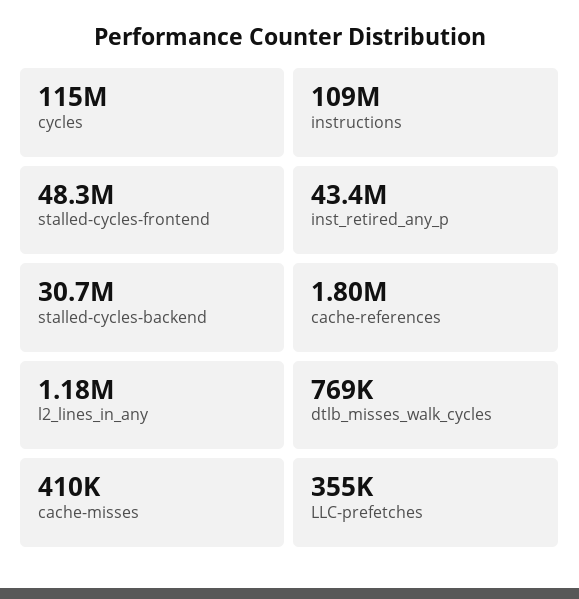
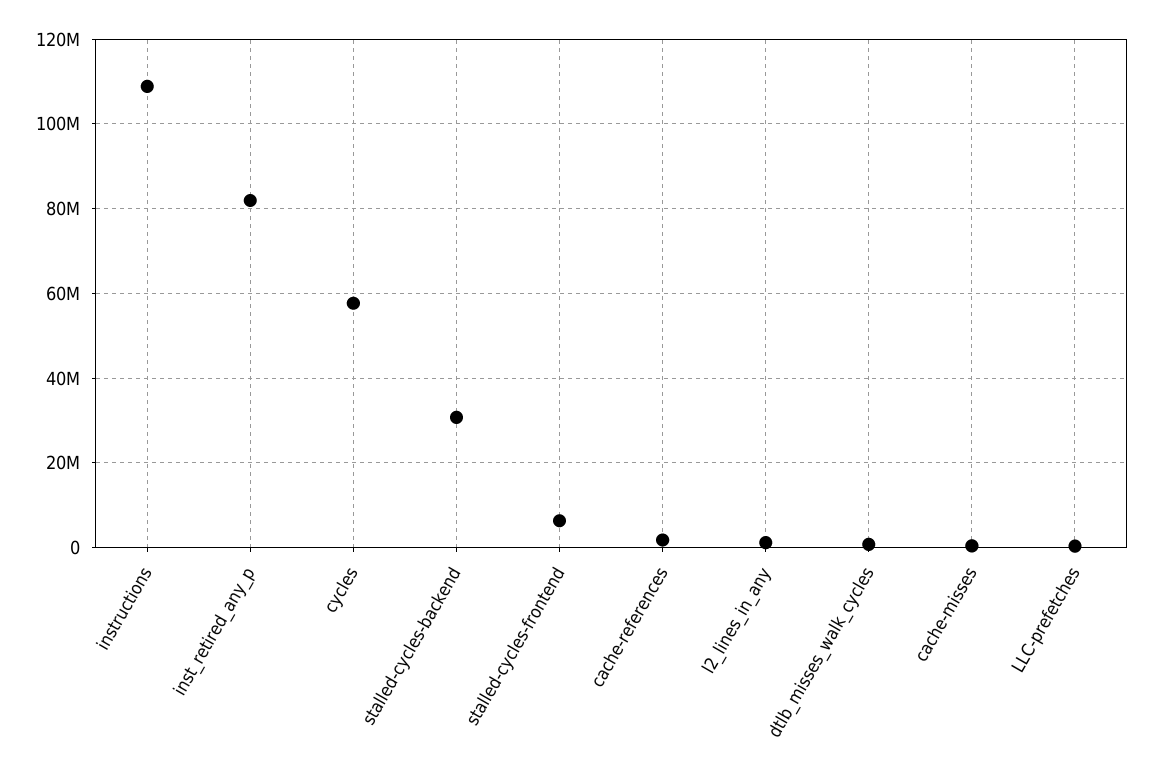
cycles: 115000000 -> 58000000
stalled-cycles-frontend: 48300000 -> 6000000
inst_retired_any_p: 43400000 -> 82000000

